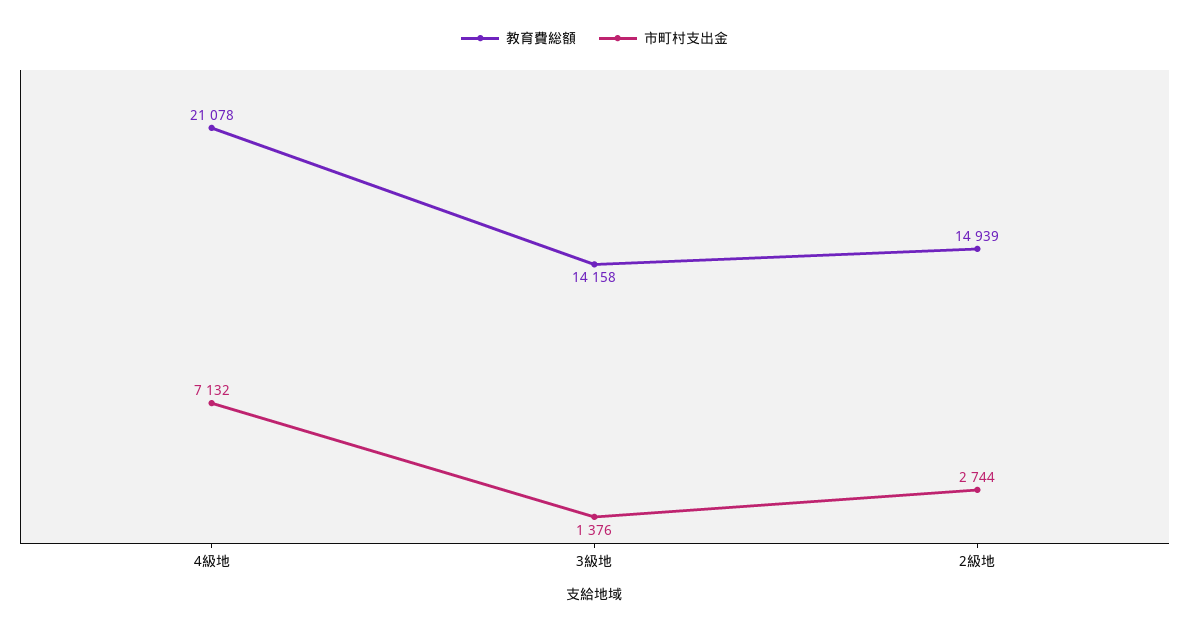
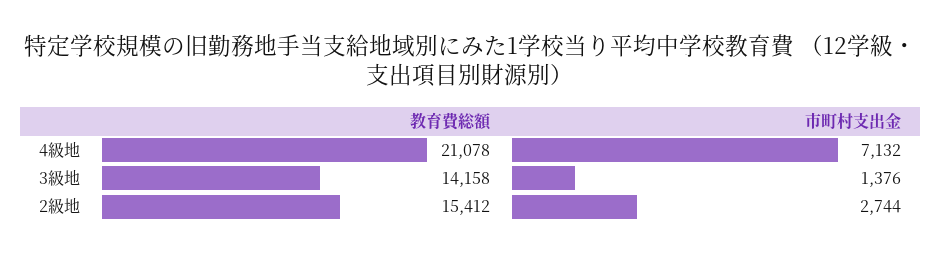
教育費総額, 2級地: 14939 -> 15412

